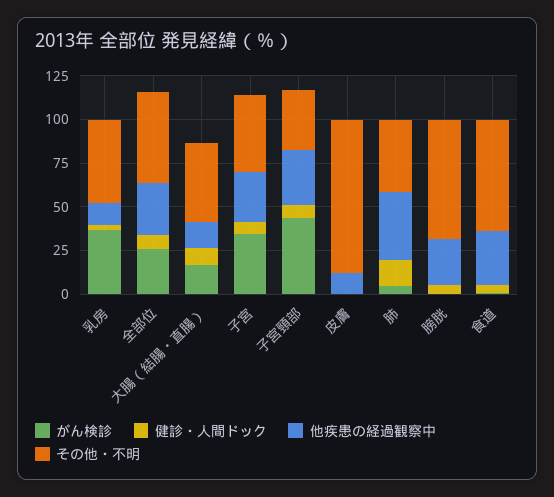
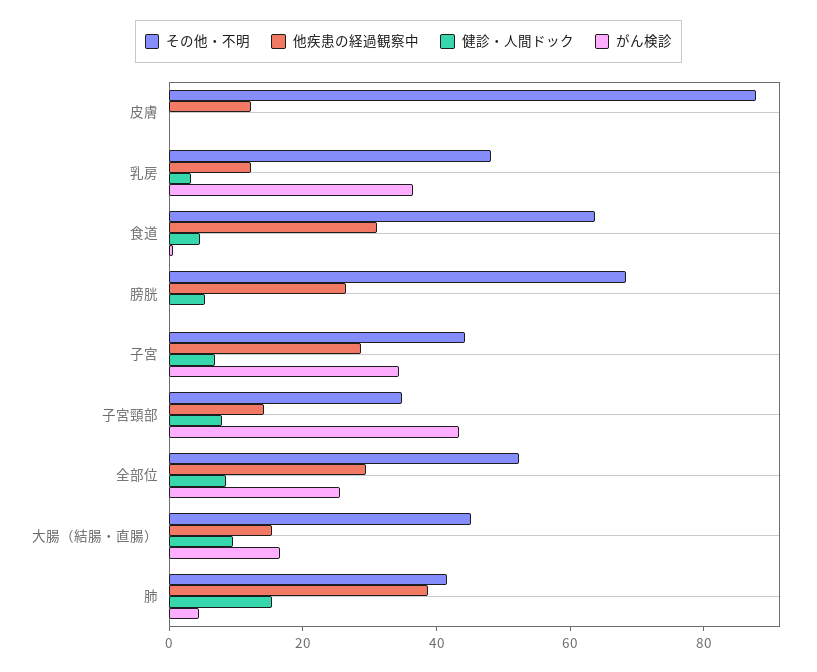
他疾患の経過観察中, 子宮頸部: 30 -> 15

